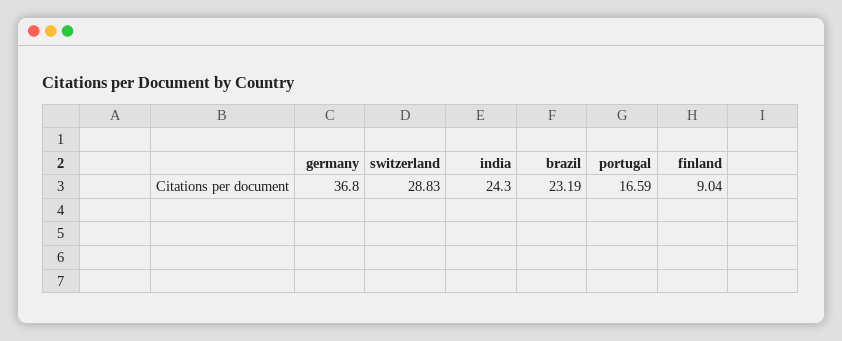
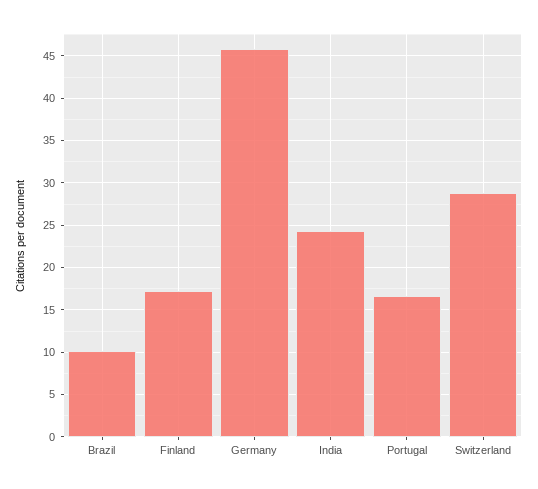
germany: 36.8 -> 46
brazil: 23.19 -> 10
finland: 9.04 -> 17

